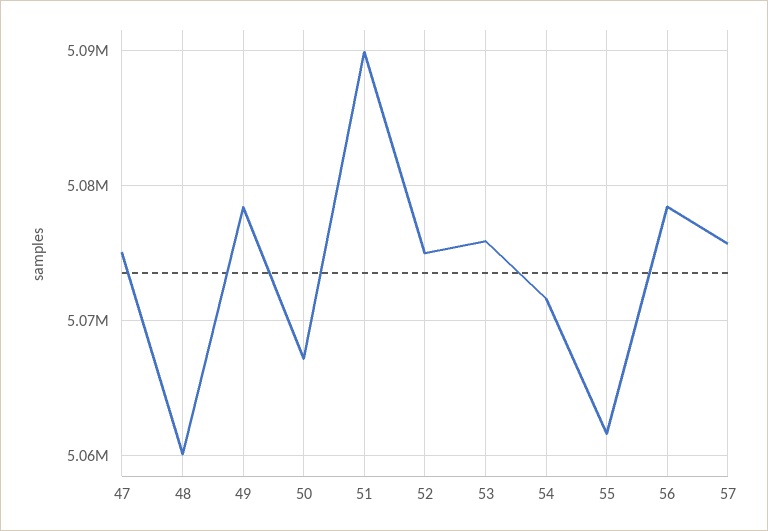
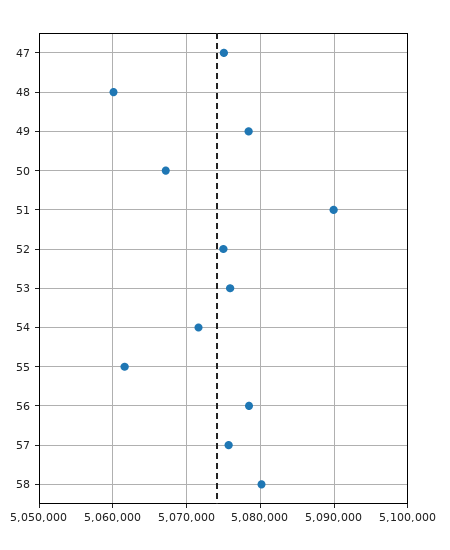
58: none -> 5080000

